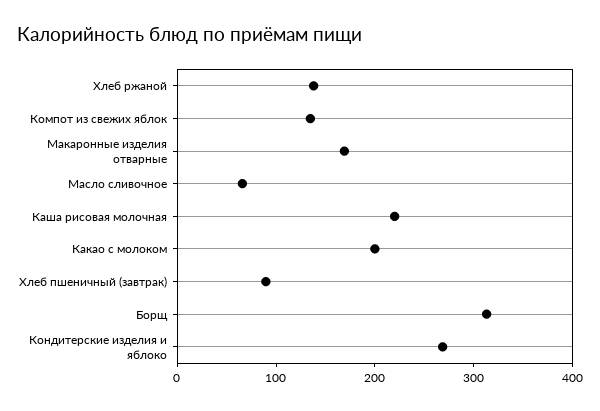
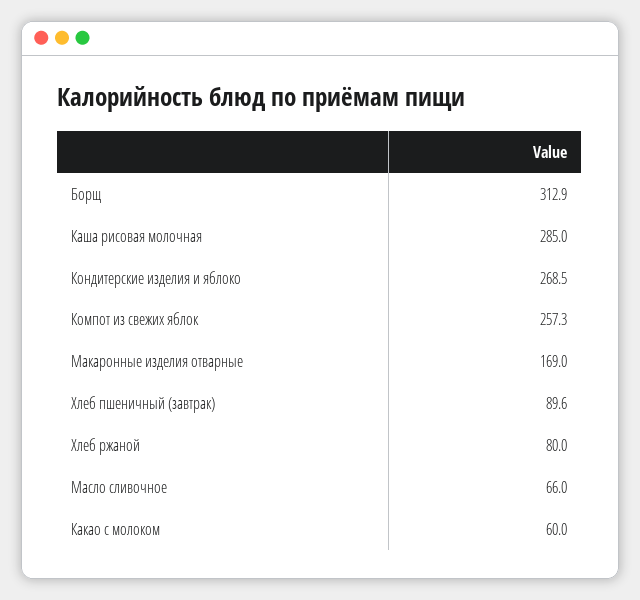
Хлеб ржаной: 140 -> 80
Компот из свежих яблок: 140 -> 257.3
Каша рисовая молочная: 220 -> 285
Какао с молоком: 200 -> 60

